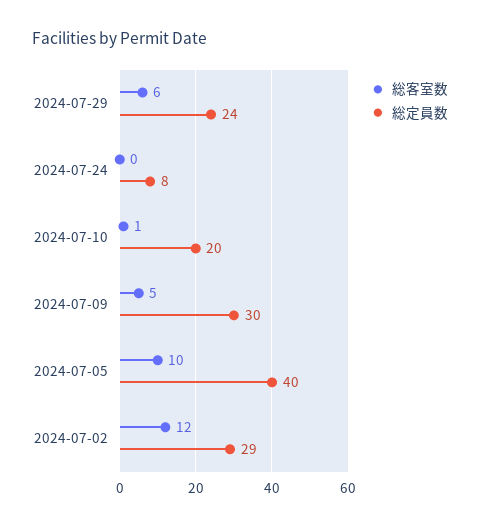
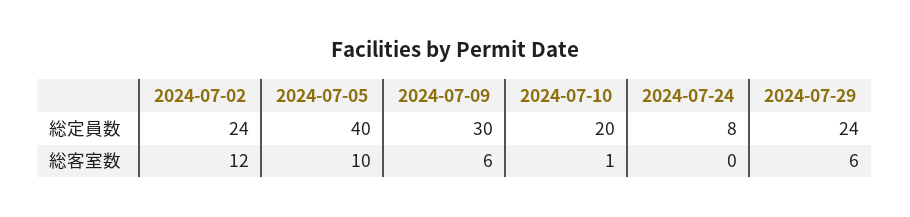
総客室数, 2024-07-09: 5 -> 6
総定員数, 2024-07-02: 29 -> 24

